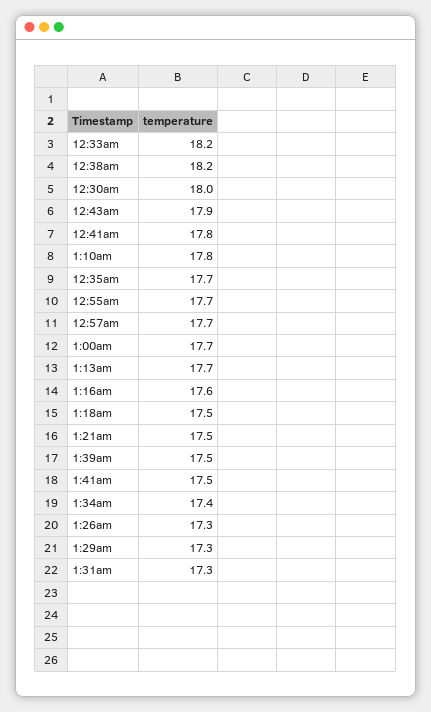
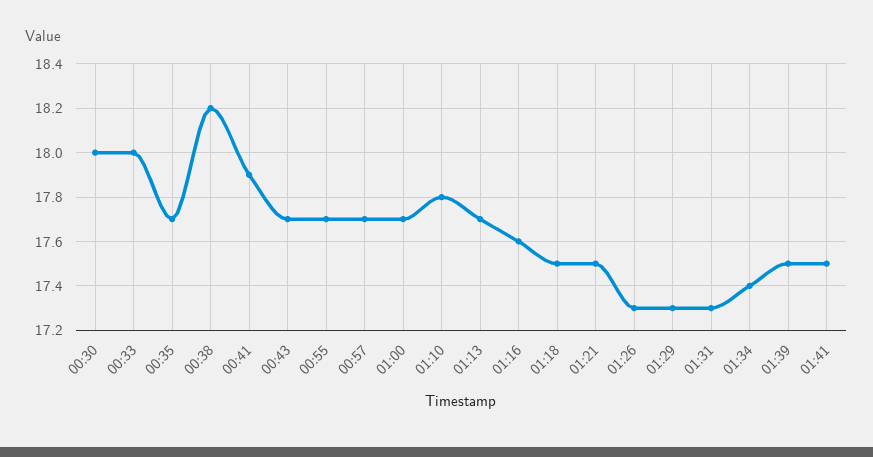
12:33am: 18.2 -> 18
12:43am: 17.9 -> 17.7
12:41am: 17.8 -> 17.9

